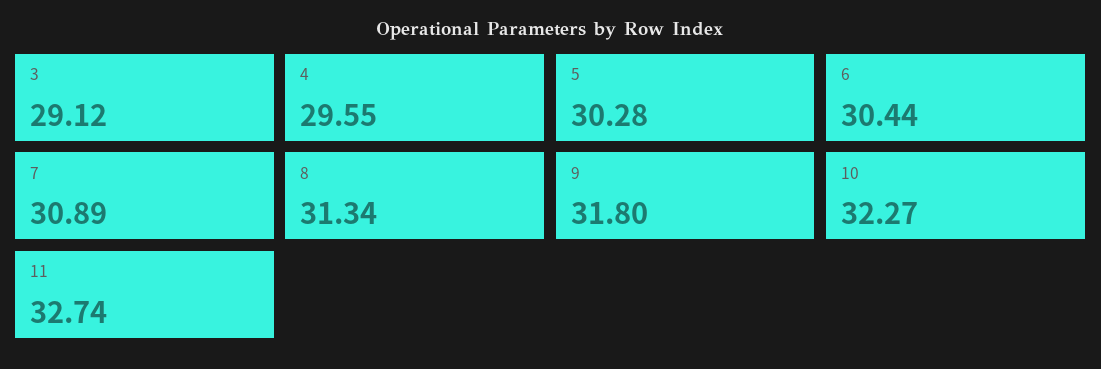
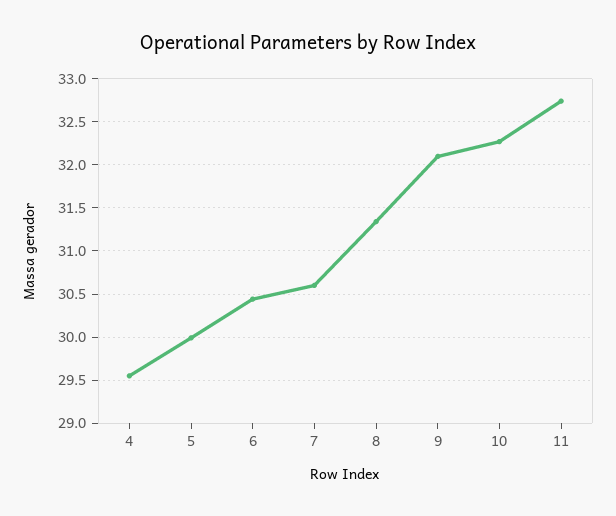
3: 29.12 -> none
5: 30.28 -> 30
7: 30.89 -> 30.6
9: 31.8 -> 32.1

